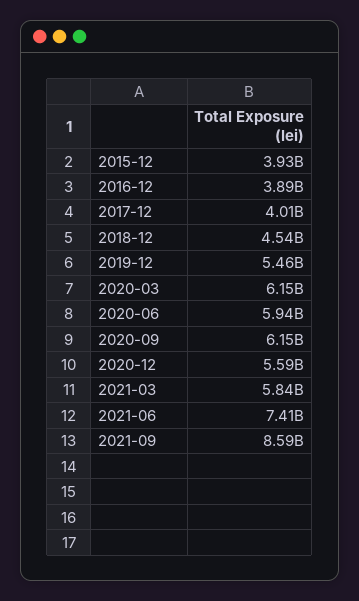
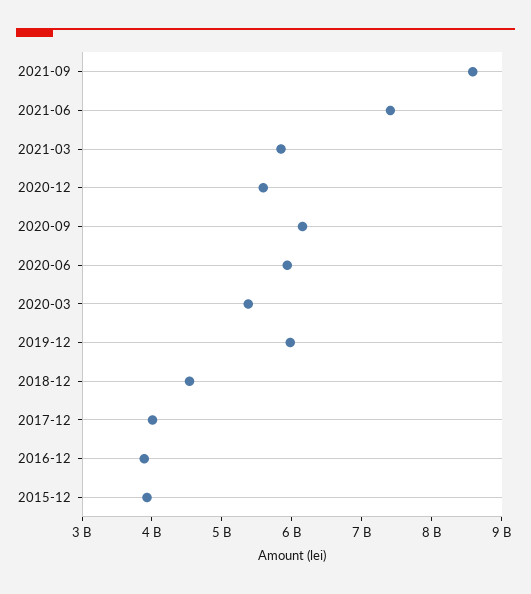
2019-12: 5460000000 -> 6000000000
2020-03: 6150000000 -> 5400000000

